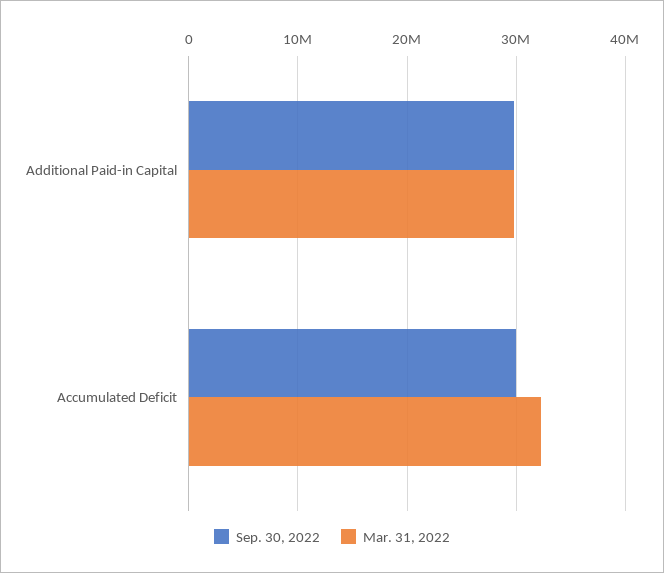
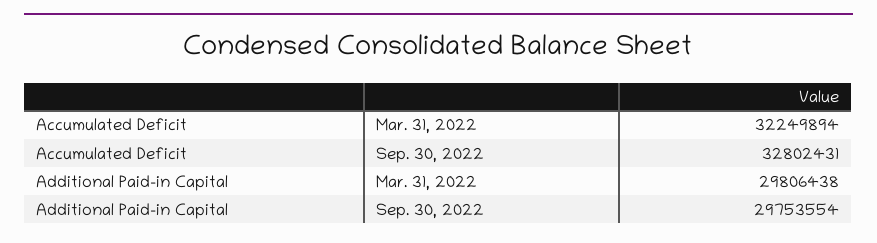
Sep. 30, 2022, Accumulated Deficit: 30000000 -> 32802431

